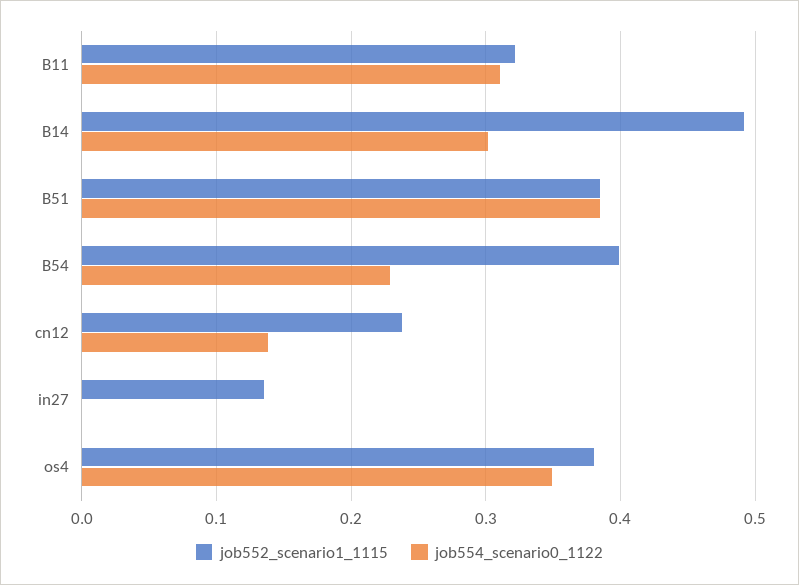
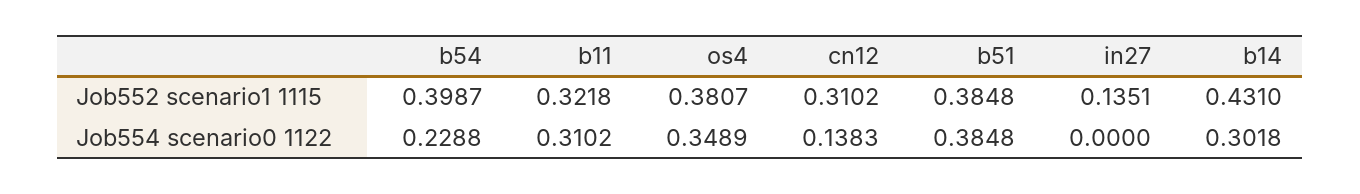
job552_scenario1_1115, B14: 0.49 -> 0.431
job552_scenario1_1115, cn12: 0.24 -> 0.3102

